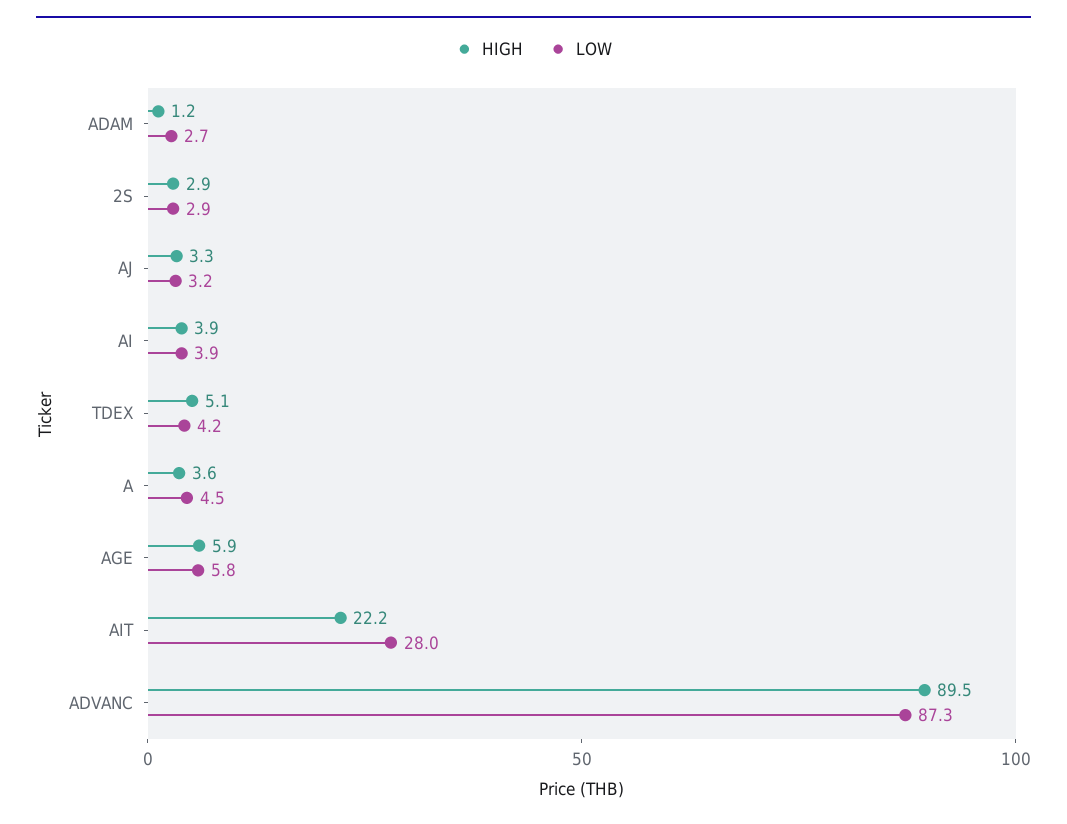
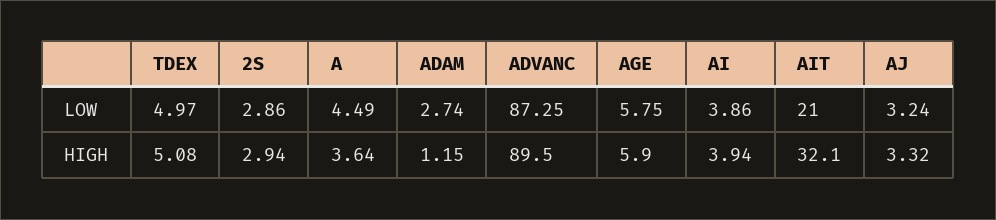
LOW, TDEX: 4.2 -> 4.97
HIGH, AIT: 22.2 -> 32.1
LOW, AIT: 28 -> 21

